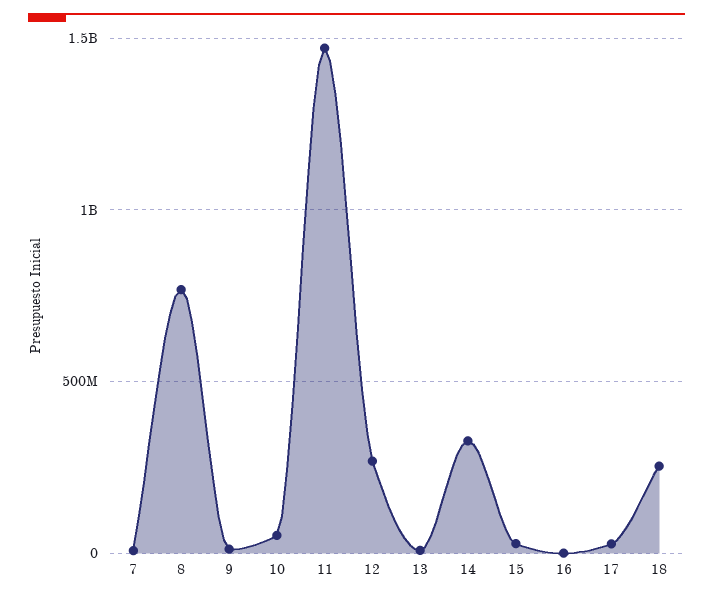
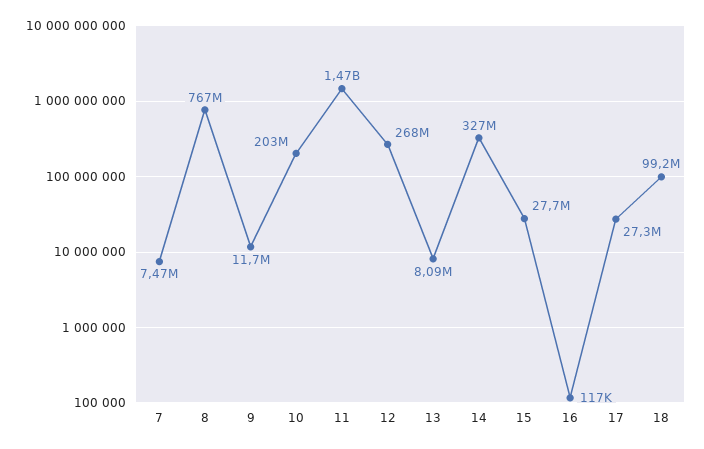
10: 50000000 -> 203000000
18: 250000000 -> 99200000

